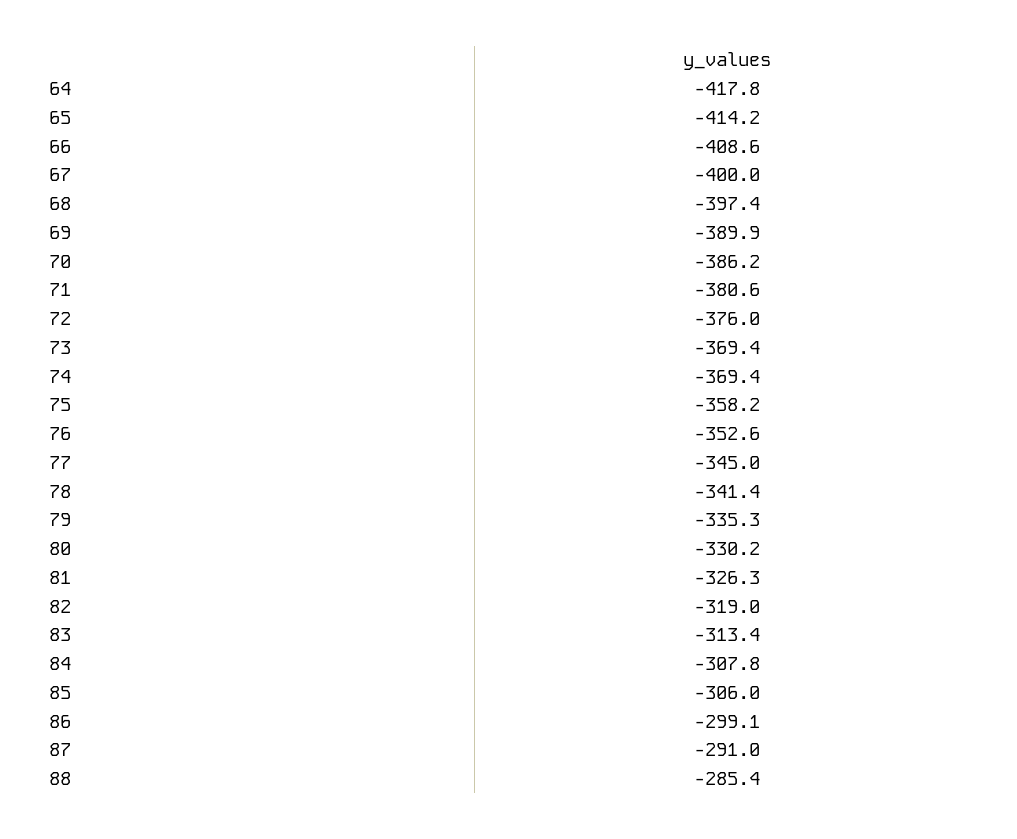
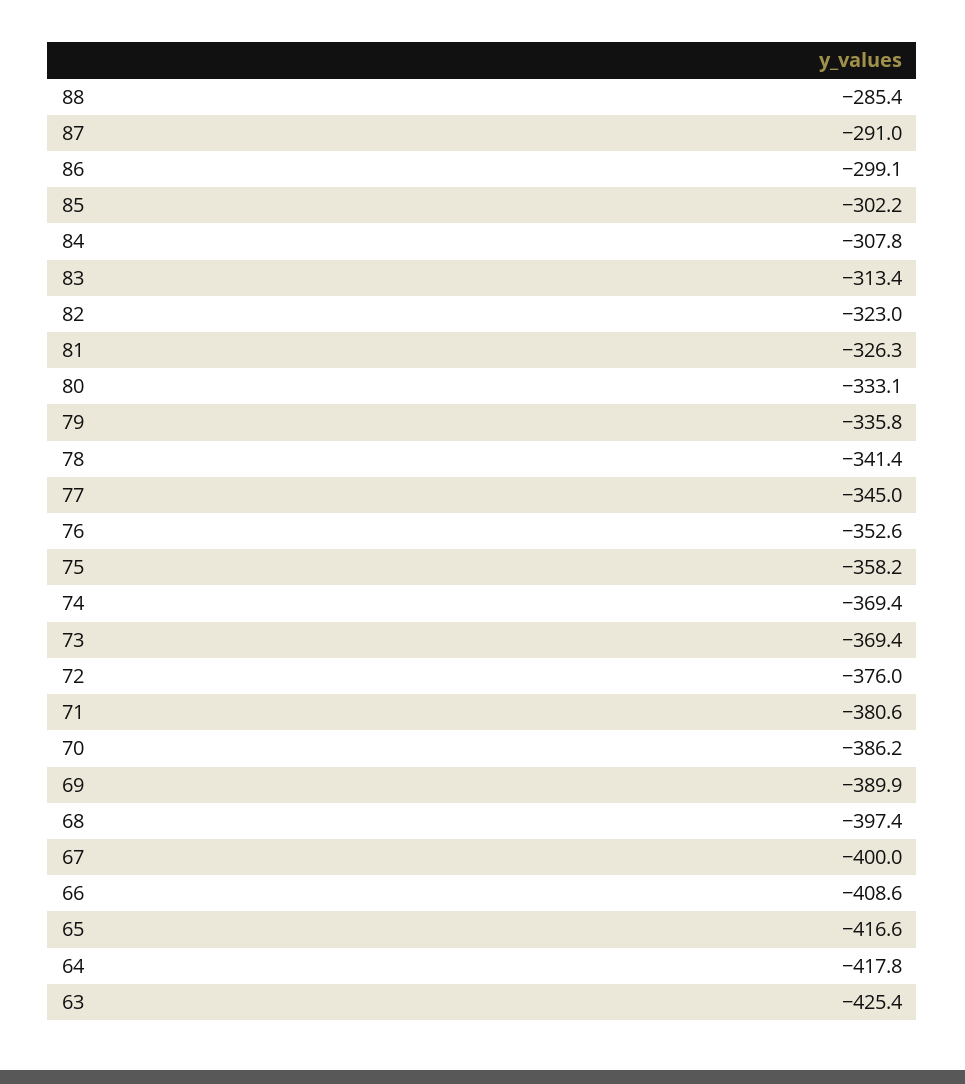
65: -414.2 -> -416.6
79: -335.3 -> -335.8
80: -330.2 -> -333.1
82: -319 -> -323
85: -306 -> -302.2
63: none -> -425.4

